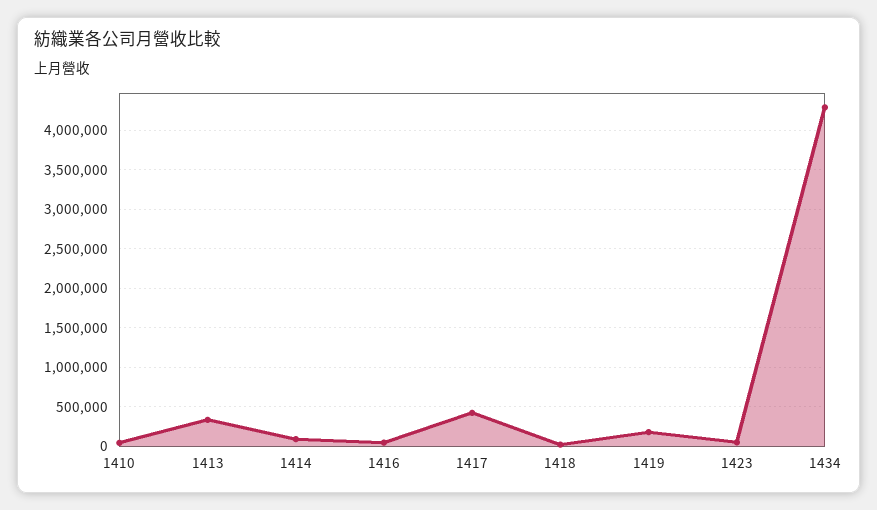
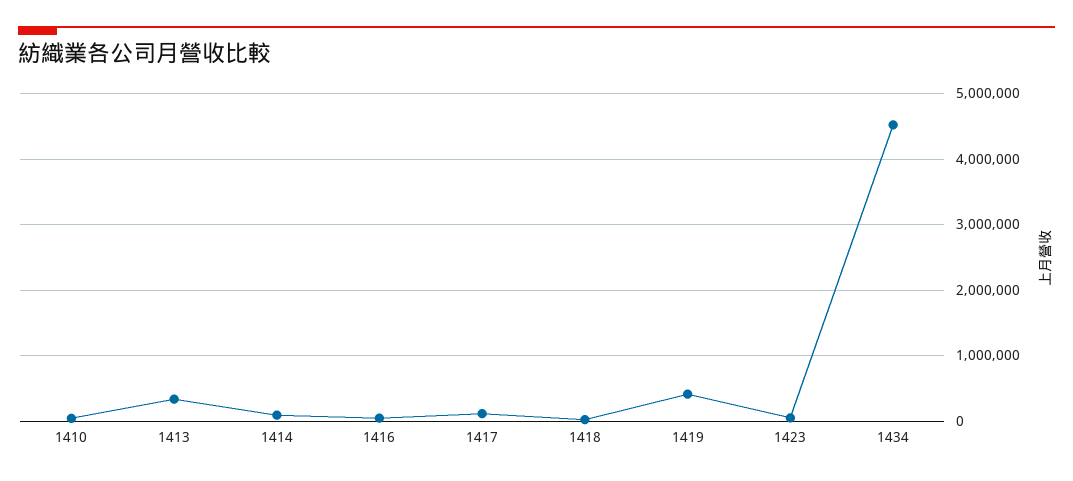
1417: 400000 -> 100000
1419: 200000 -> 400000
1434: 4300000 -> 4500000

